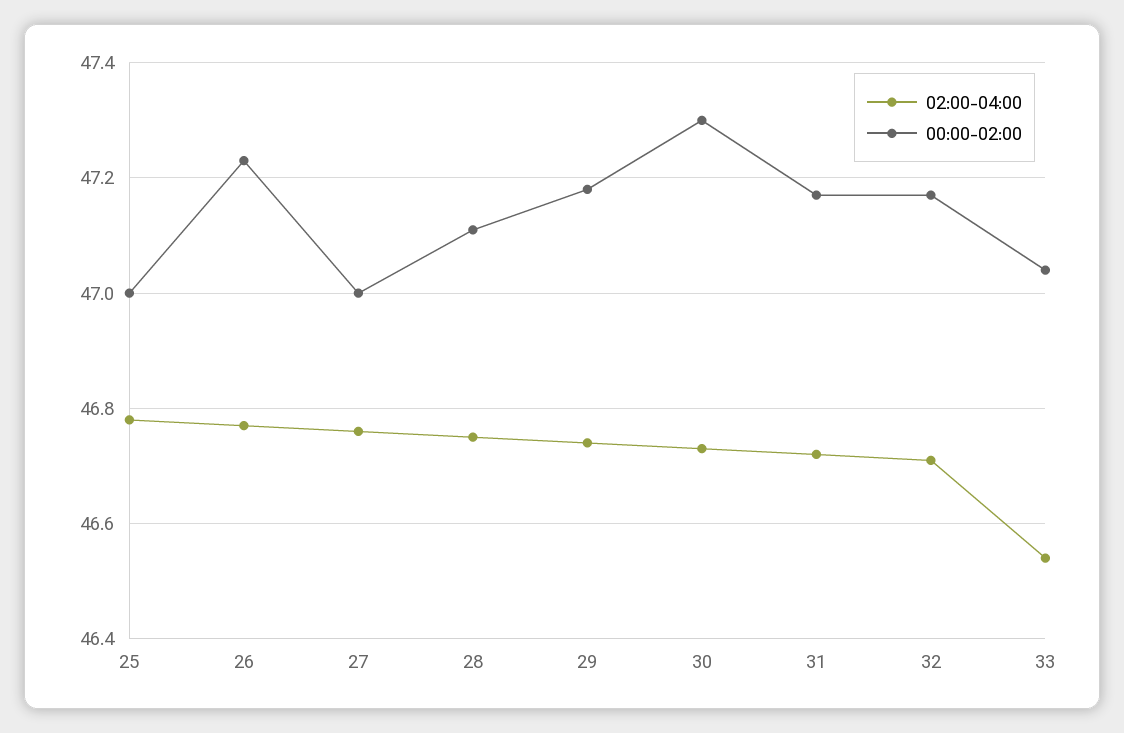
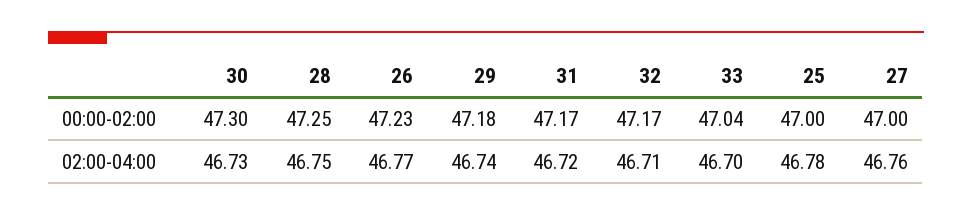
00:00-02:00, 28: 47.1 -> 47.25
02:00-04:00, 33: 46.55 -> 46.7

